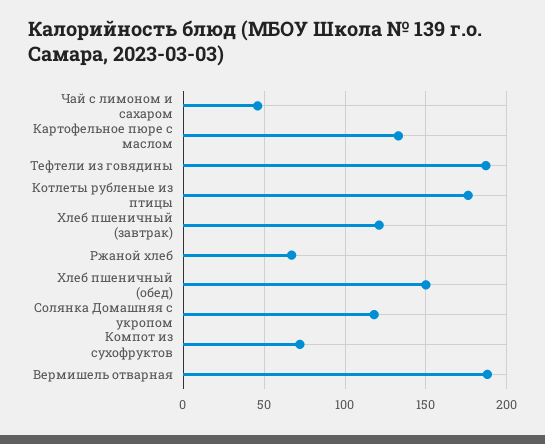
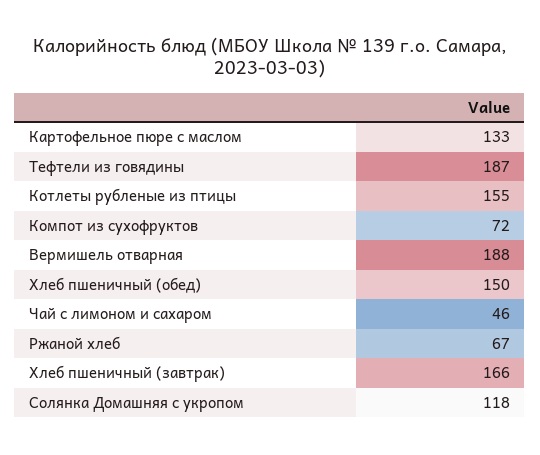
Котлеты рубленые из птицы: 175 -> 155
Хлеб пшеничный (завтрак): 120 -> 166

